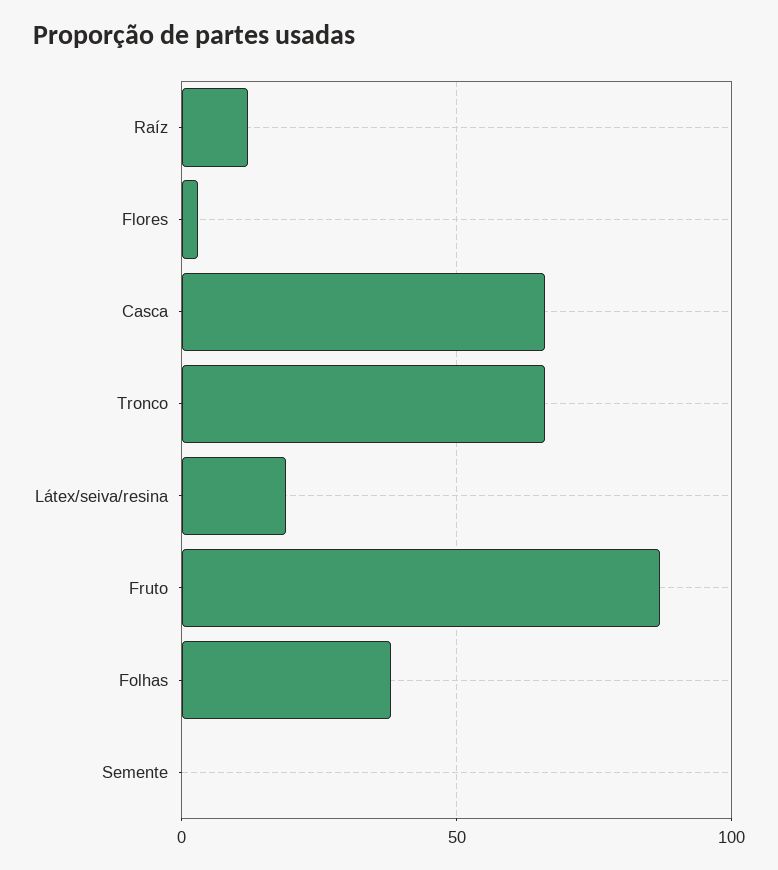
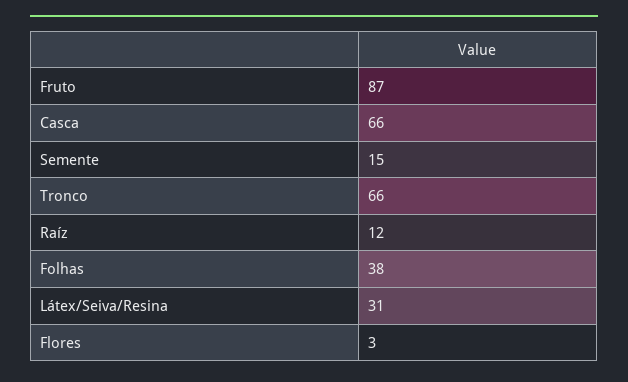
Látex/seiva/resina: 20 -> 31
Semente: 0 -> 15

